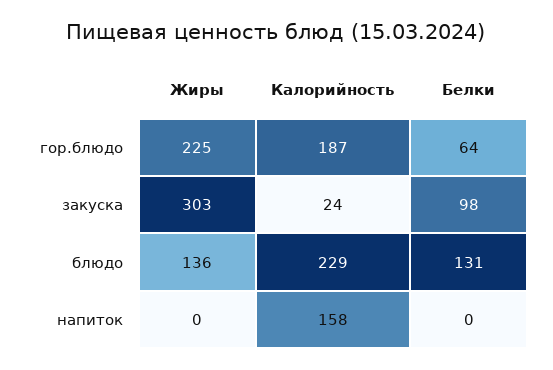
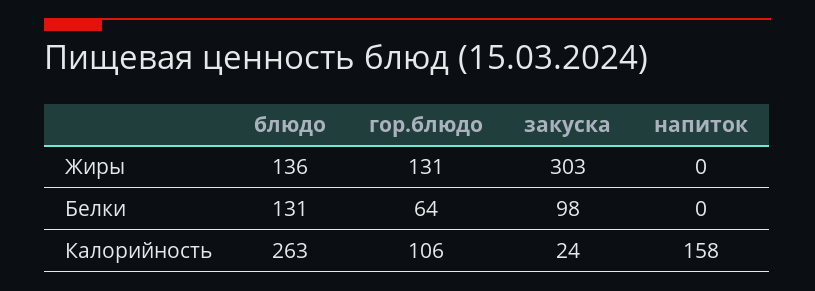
Жиры, гор.блюдо: 225 -> 131
Калорийность, гор.блюдо: 187 -> 106
Калорийность, блюдо: 229 -> 263

